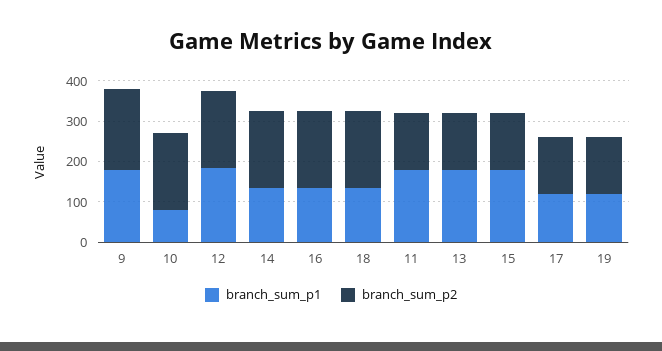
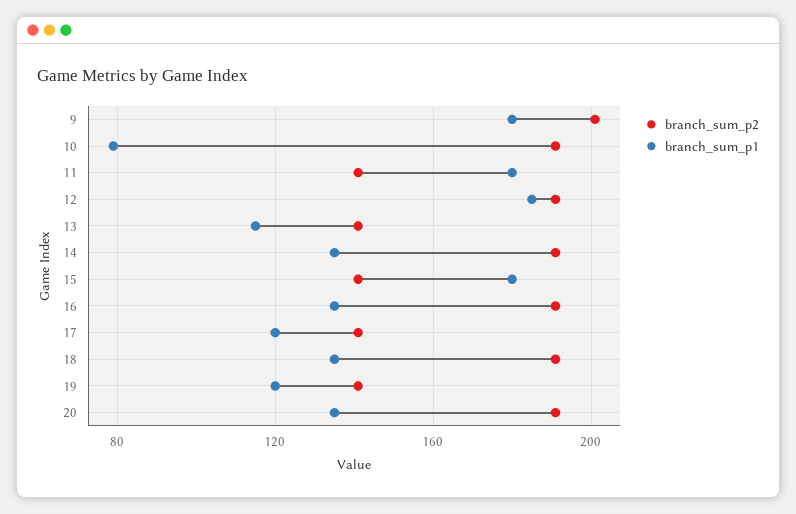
branch_sum_p1, 13: 180 -> 115
branch_sum_p2, 20: none -> 190
branch_sum_p1, 20: none -> 135

